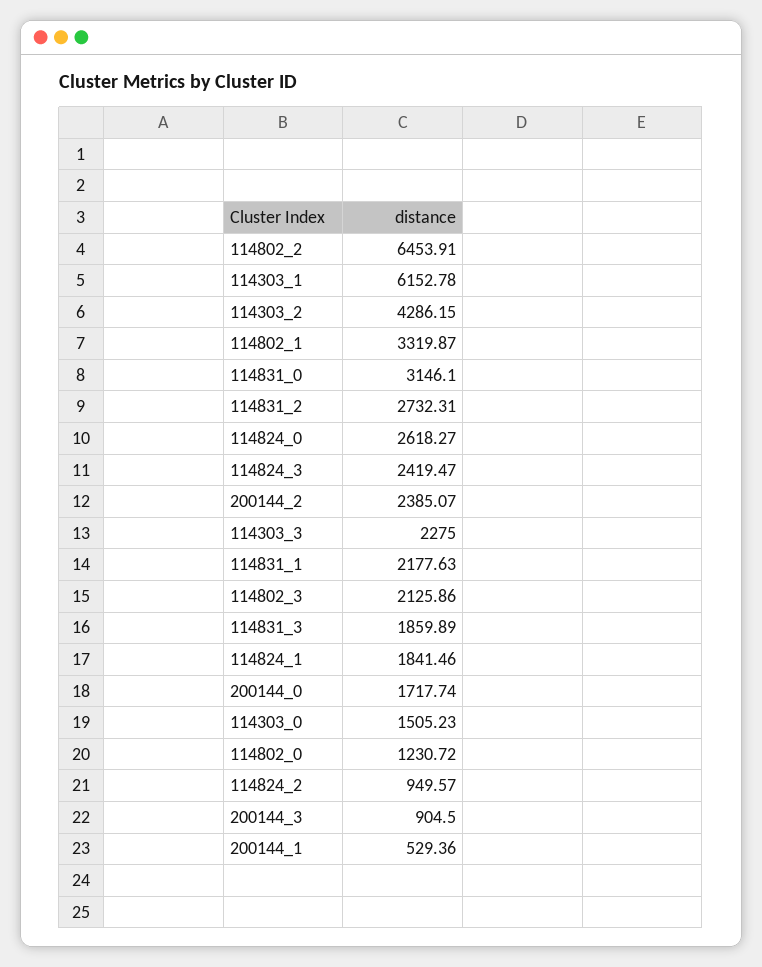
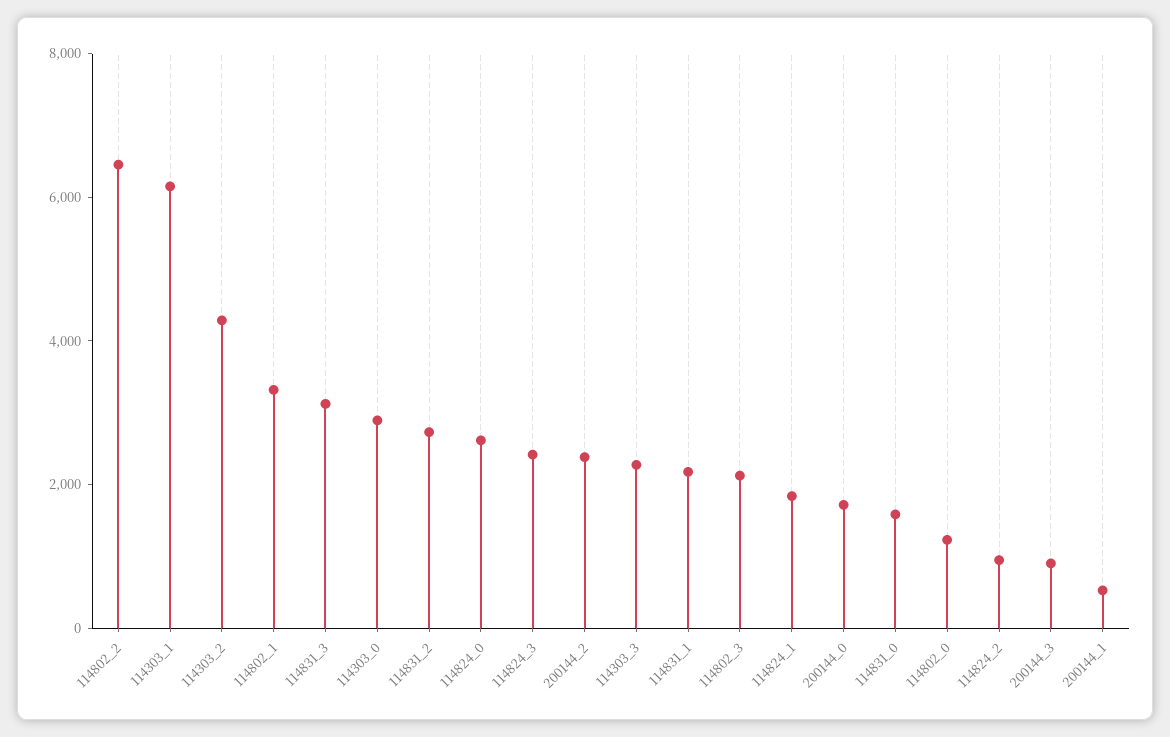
114831_0: 3146.1 -> 1500
114831_3: 1859.89 -> 3000
114303_0: 1505.23 -> 3000

